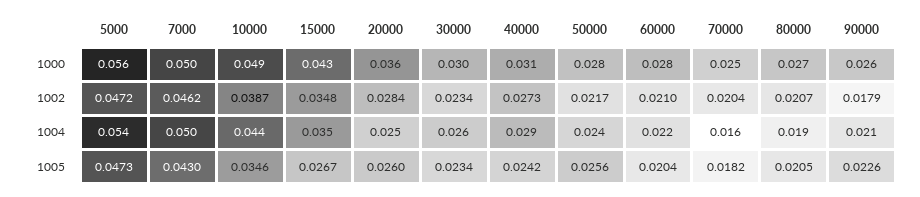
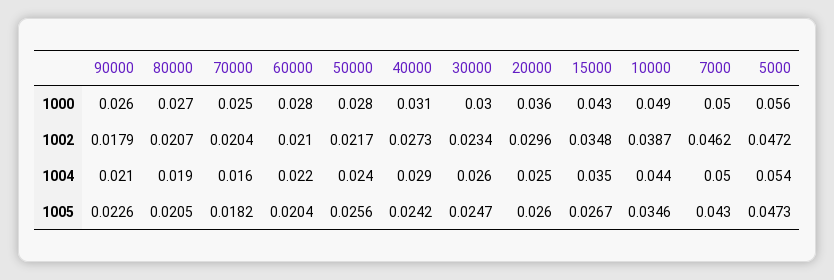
20000, 1002: 0.0284 -> 0.0296
30000, 1005: 0.0234 -> 0.0247

